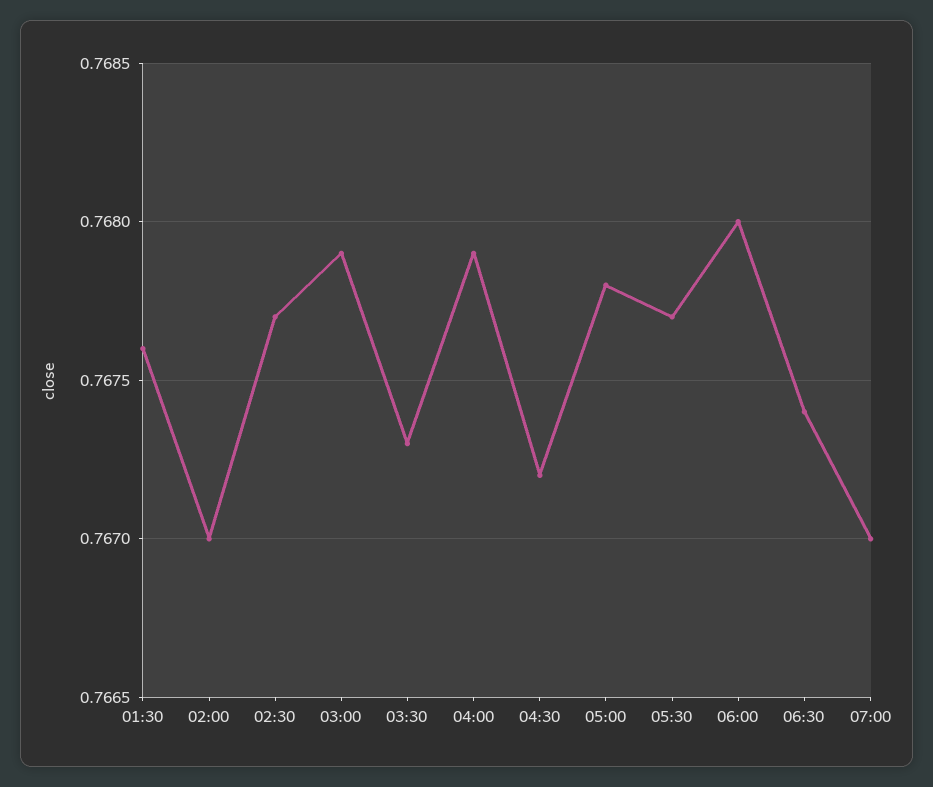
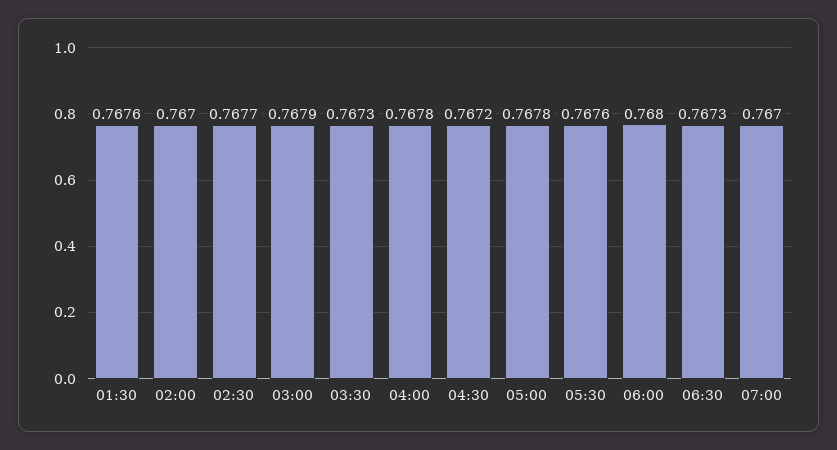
04:00: 0.7679 -> 0.7678
05:30: 0.7677 -> 0.7676
06:30: 0.7674 -> 0.7673

